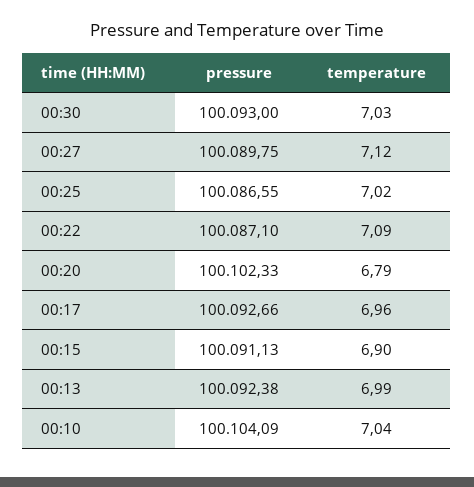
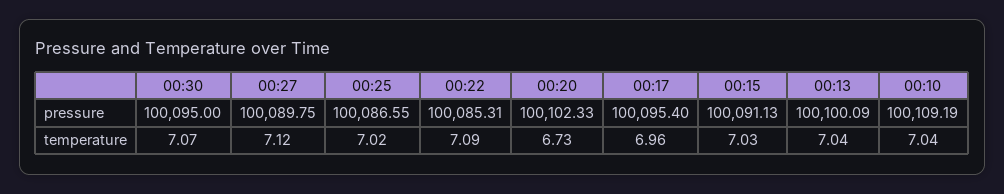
pressure, 00:30: 100093 -> 100095
temperature, 00:30: 7.03 -> 7.07
pressure, 00:22: 100087.1 -> 100085.31
temperature, 00:20: 6.79 -> 6.73
pressure, 00:17: 100092.66 -> 100095.4
temperature, 00:15: 6.9 -> 7.03
pressure, 00:13: 100092.38 -> 100100.09
temperature, 00:13: 6.99 -> 7.04
pressure, 00:10: 100104.09 -> 100109.19

